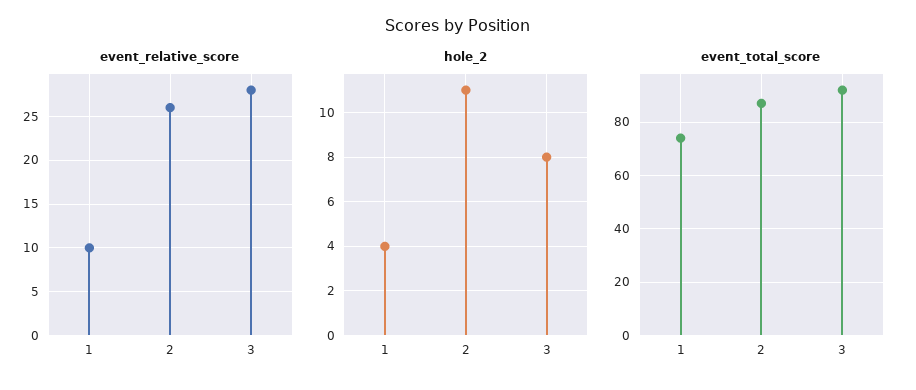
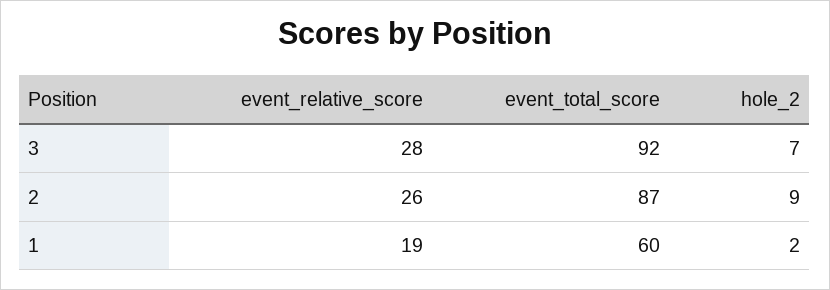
event_relative_score, 1: 10 -> 19
hole_2, 1: 4 -> 2
hole_2, 2: 11 -> 9
hole_2, 3: 8 -> 7
event_total_score, 1: 75 -> 60

